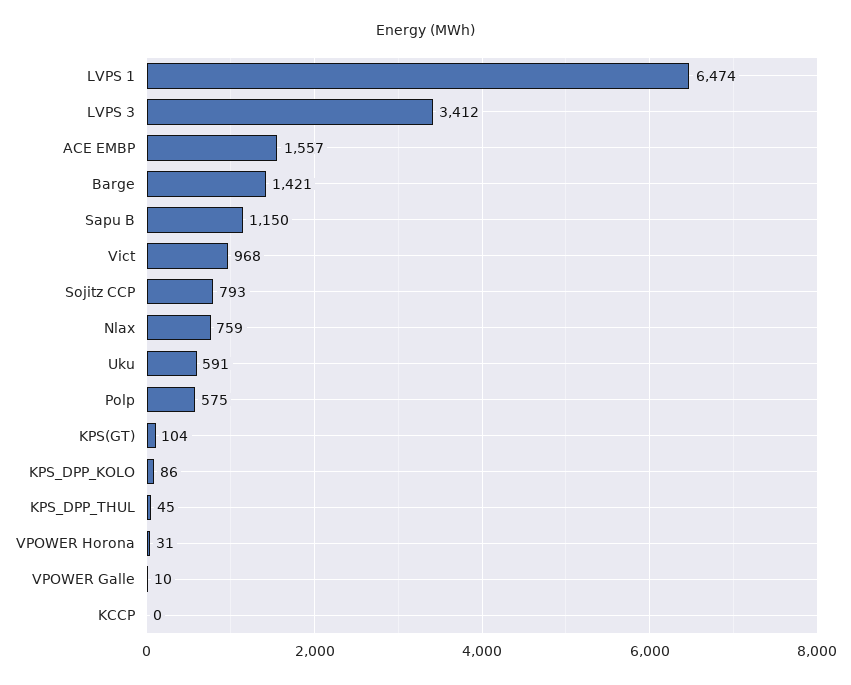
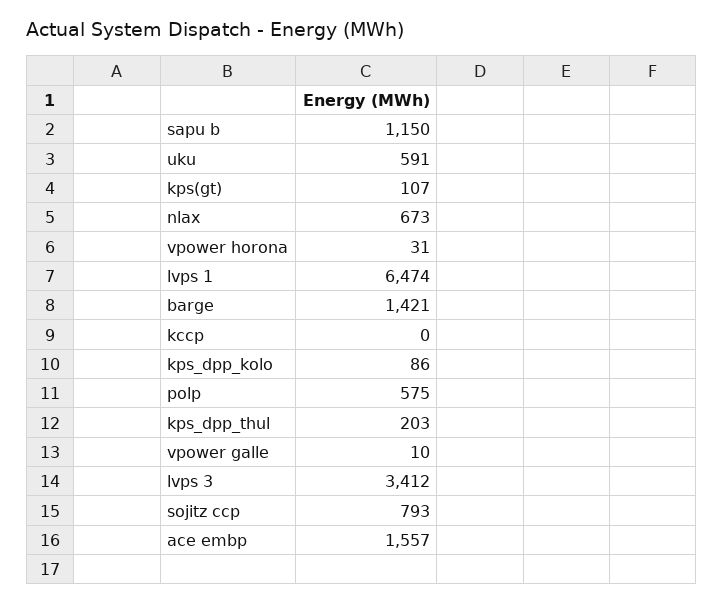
Vict: 968 -> none
Nlax: 759 -> 673
KPS(GT): 104 -> 107
KPS_DPP_THUL: 45 -> 203

